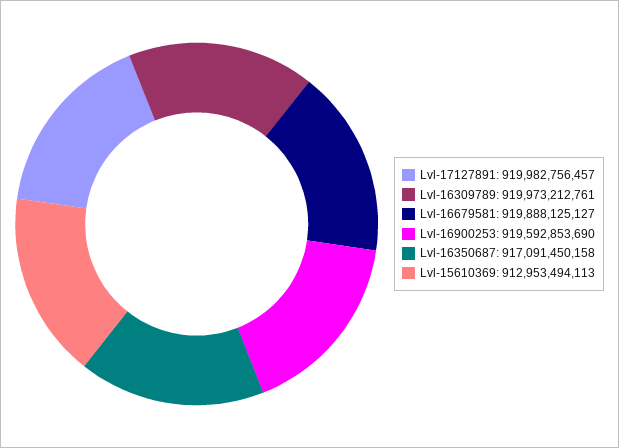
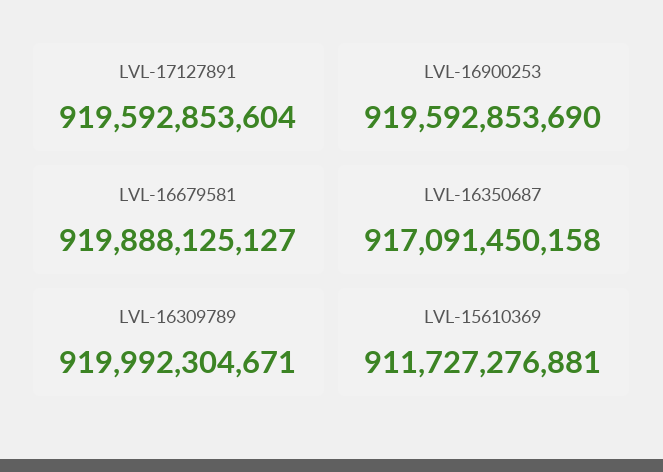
Lvl-17127891: 919982756457 -> 919592853604
Lvl-16309789: 919973212761 -> 919992304671
Lvl-15610369: 912953494113 -> 911727276881

